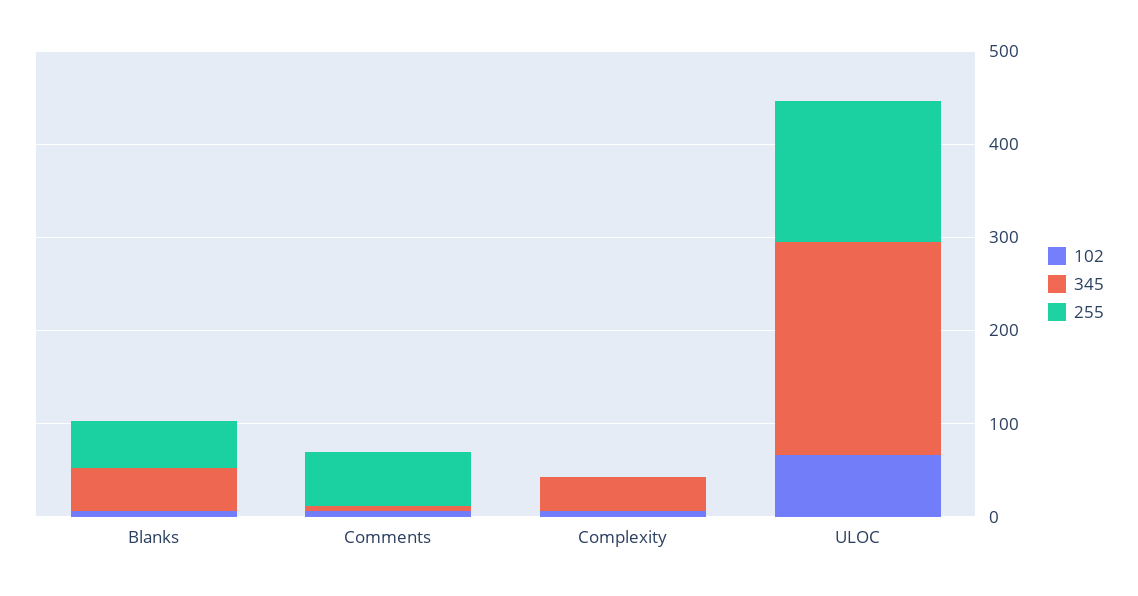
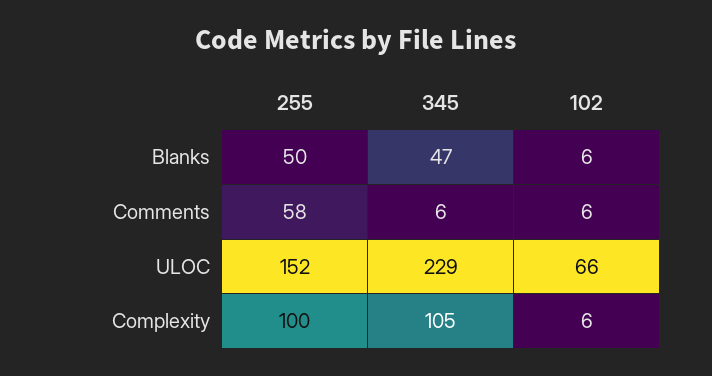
345, Complexity: 40 -> 105
255, Complexity: 0 -> 100

